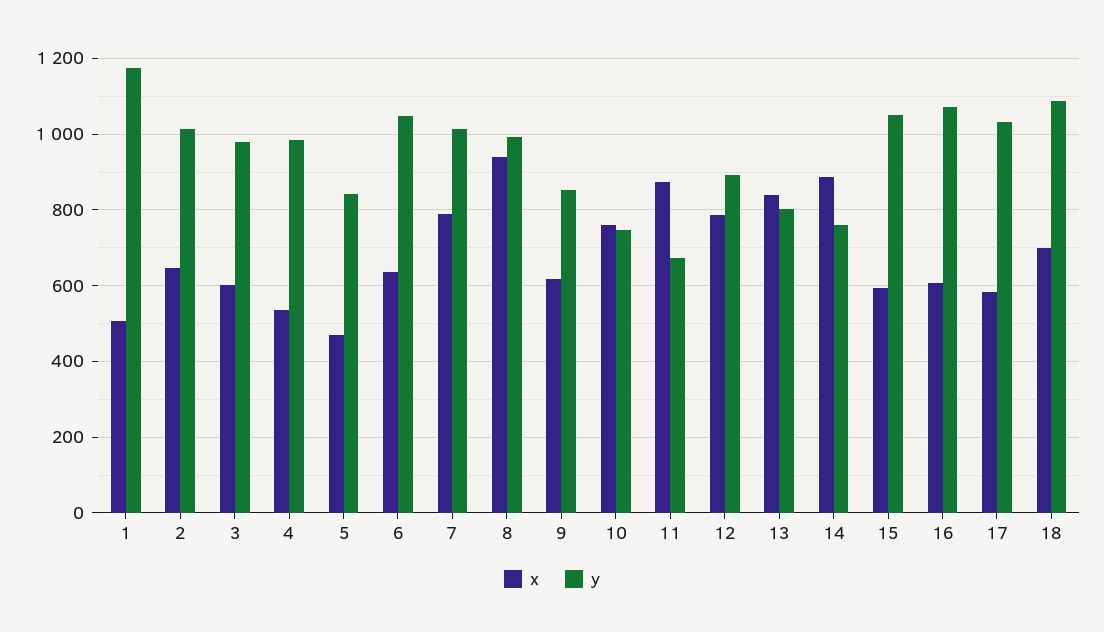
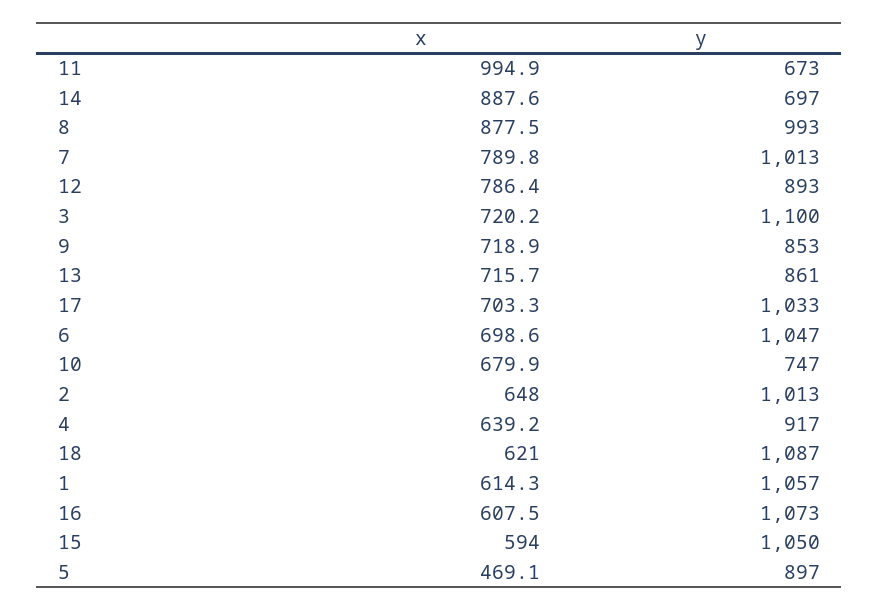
x, 1: 500 -> 614.3
y, 1: 1180 -> 1057
x, 3: 600 -> 720.2
y, 3: 980 -> 1100
x, 4: 540 -> 639.2
y, 4: 980 -> 917
y, 5: 840 -> 897
x, 6: 640 -> 698.6
x, 8: 940 -> 877.5
x, 9: 620 -> 718.9
x, 10: 760 -> 679.9
x, 11: 880 -> 994.9
x, 13: 840 -> 715.7
y, 13: 800 -> 861
y, 14: 760 -> 697
x, 17: 580 -> 703.3
x, 18: 700 -> 621

